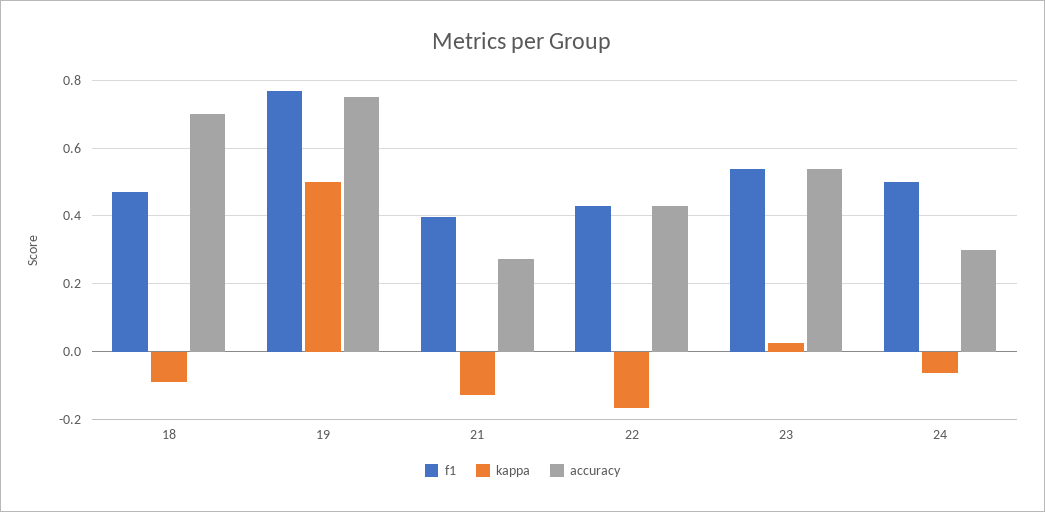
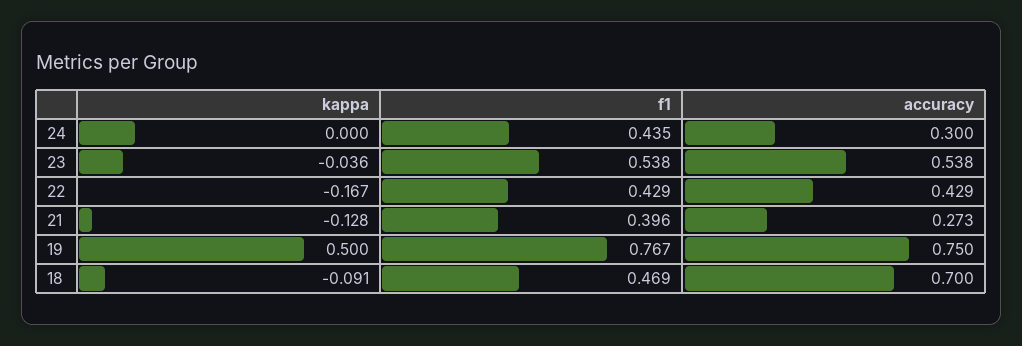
kappa, 23: 0.02 -> -0.036
f1, 24: 0.5 -> 0.435
kappa, 24: -0.06 -> 0

